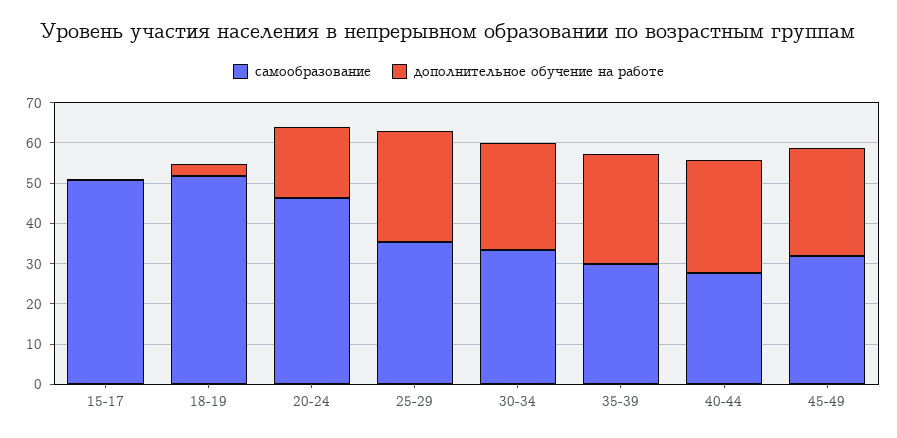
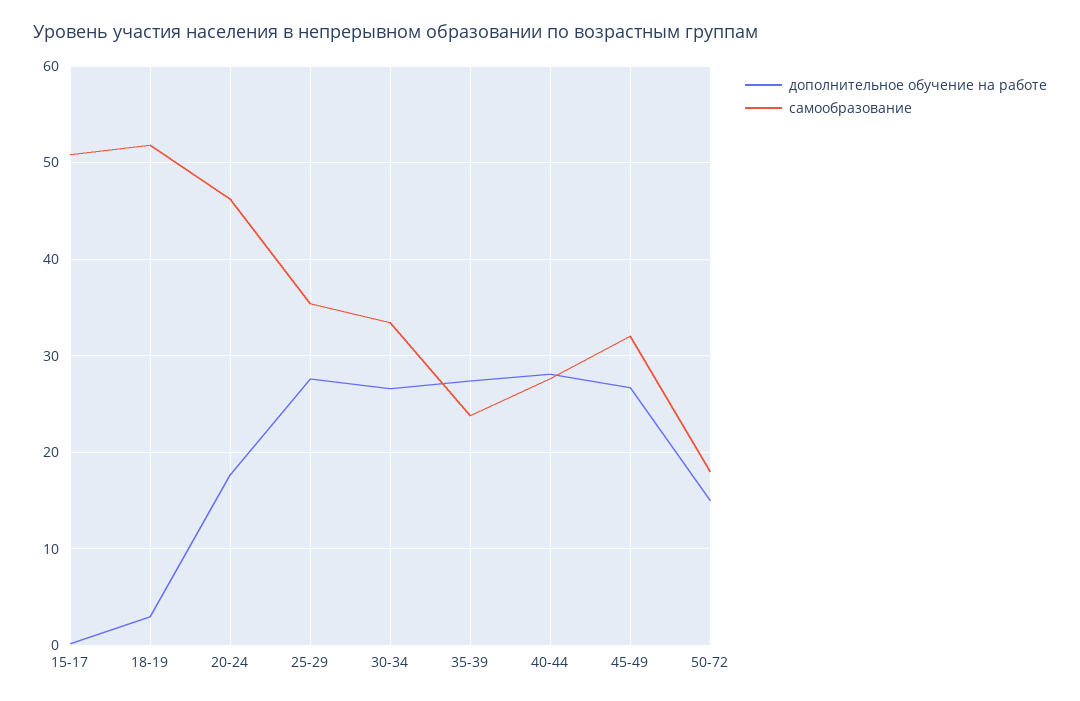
самообразование, 35-39: 30 -> 24
дополнительное обучение на работе, 50-72: none -> 15
самообразование, 50-72: none -> 18

